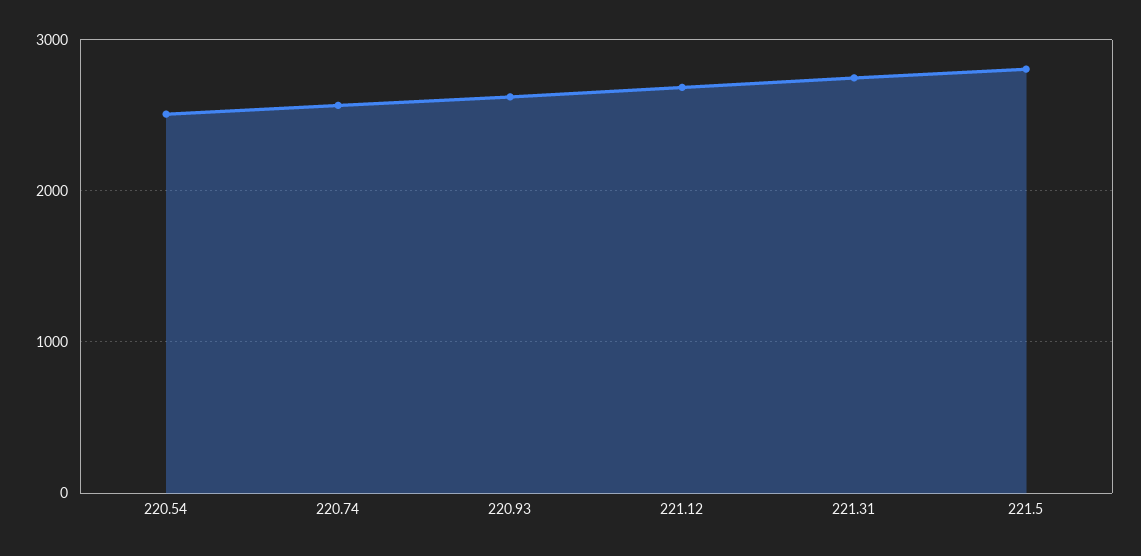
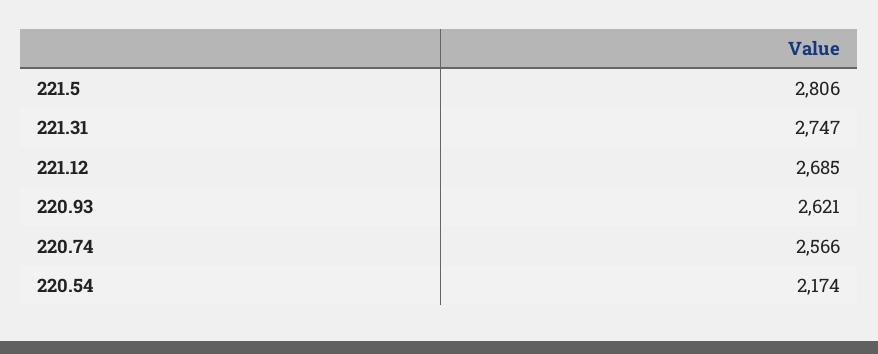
220.54: 2500 -> 2174

